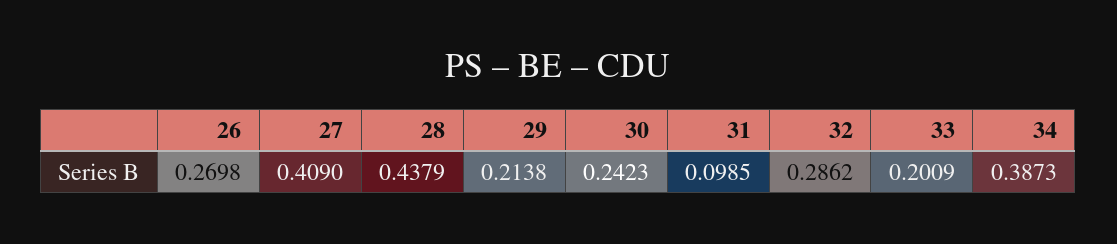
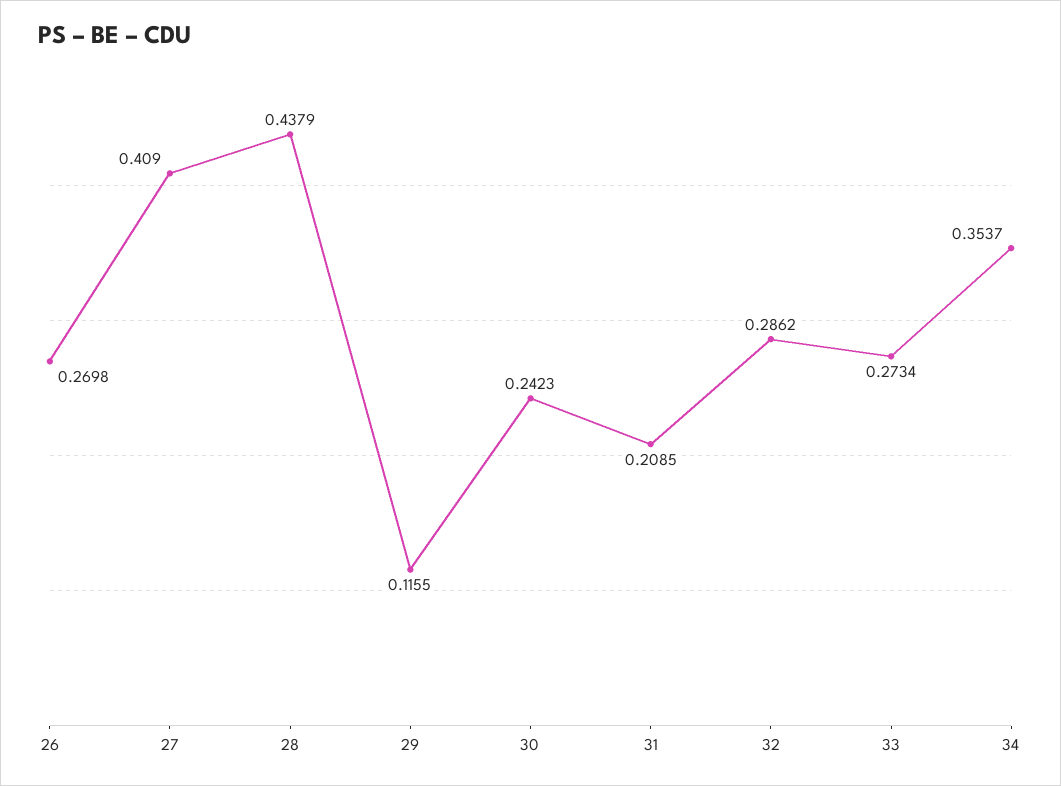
29: 0.2138 -> 0.1155
31: 0.0985 -> 0.2085
33: 0.2009 -> 0.2734
34: 0.3873 -> 0.3537

